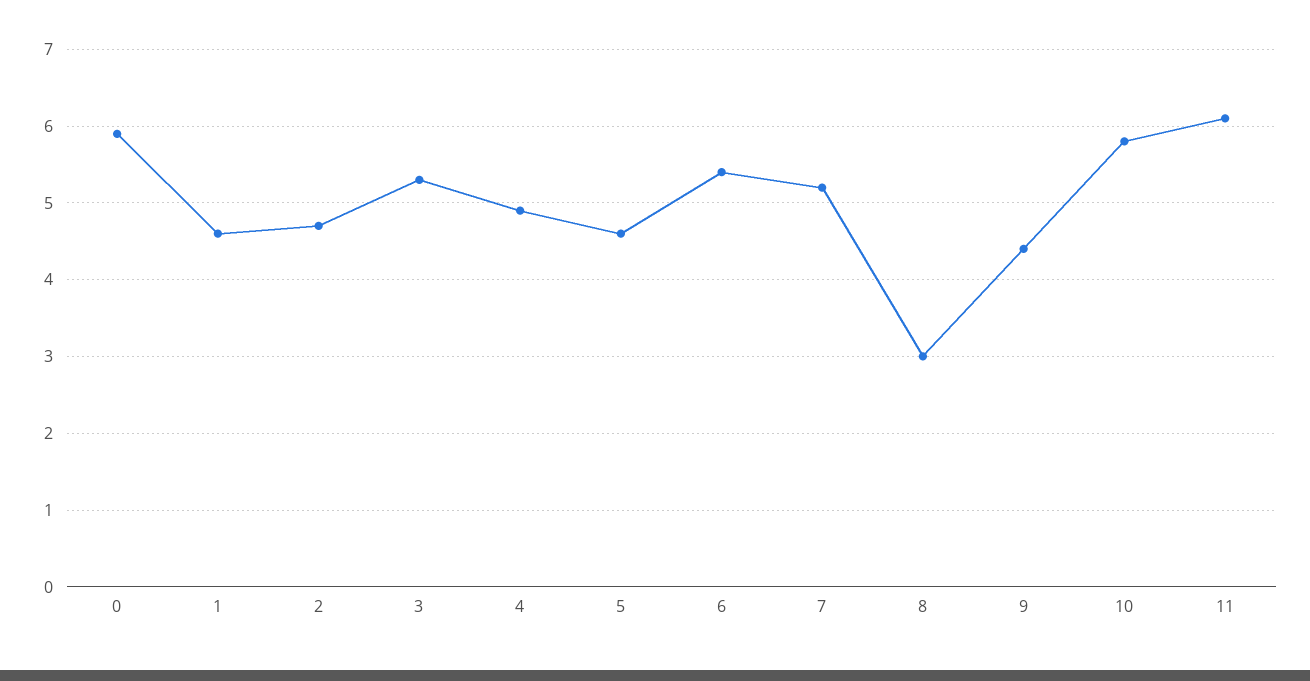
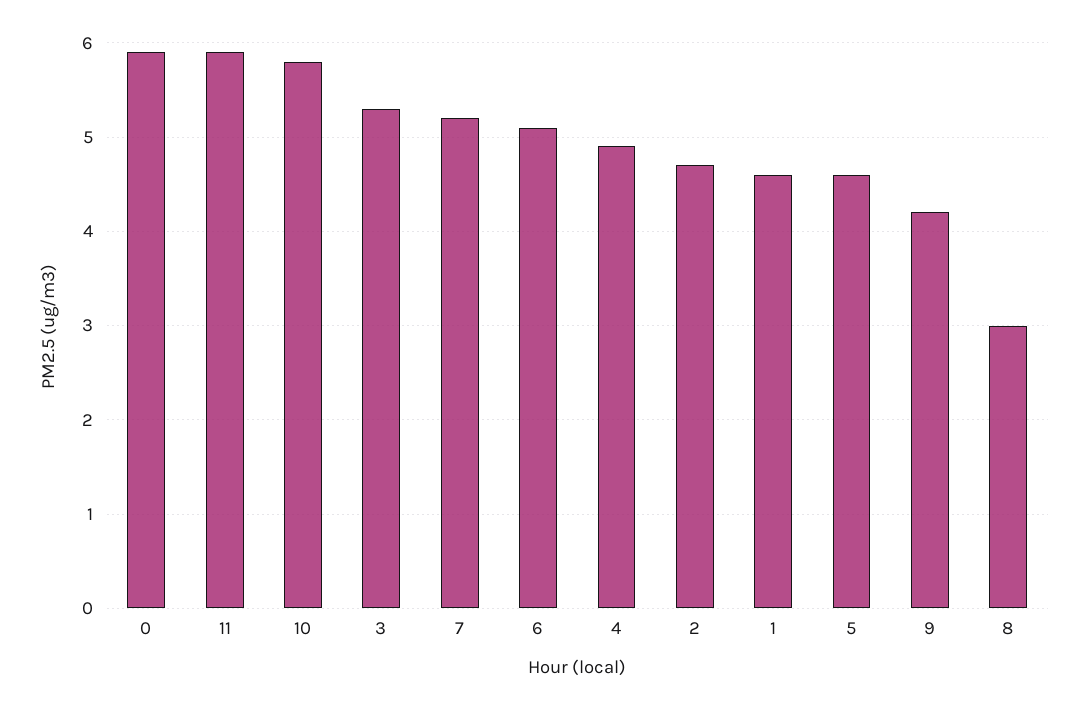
6: 5.4 -> 5.1
9: 4.4 -> 4.2
11: 6.1 -> 5.9

